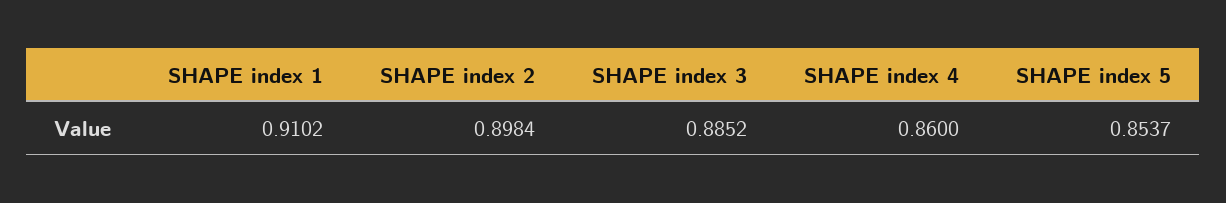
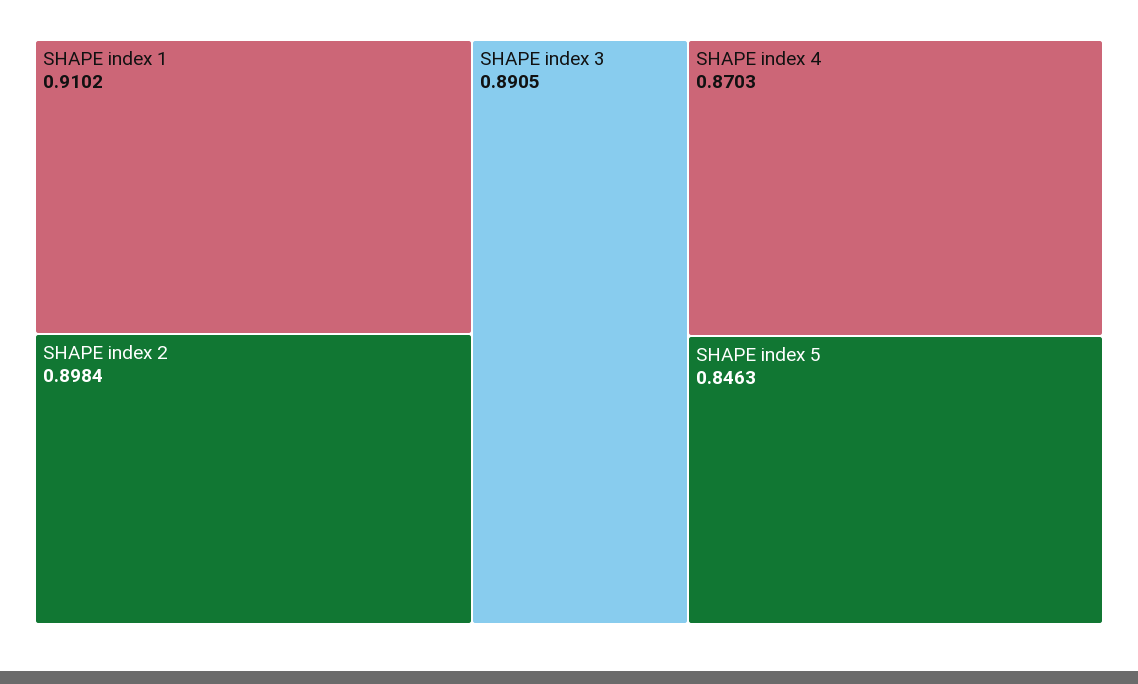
SHAPE index 3: 0.8852 -> 0.8905
SHAPE index 4: 0.86 -> 0.8703
SHAPE index 5: 0.8537 -> 0.8463

